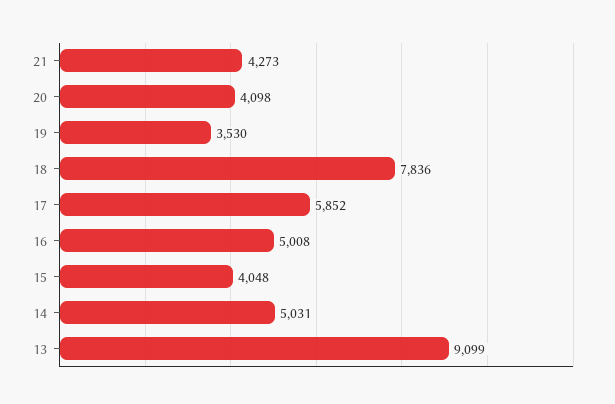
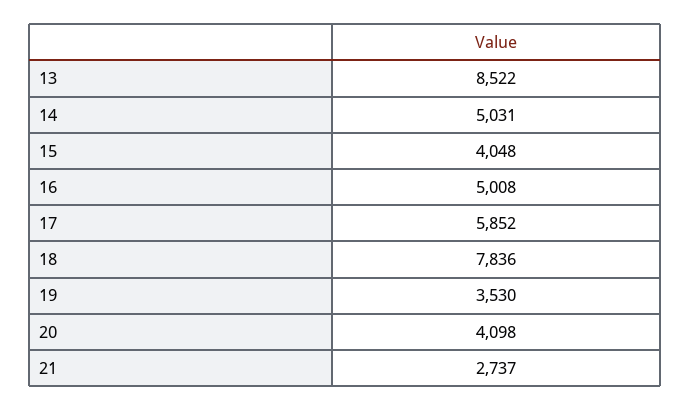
21: 4273 -> 2737
13: 9099 -> 8522

